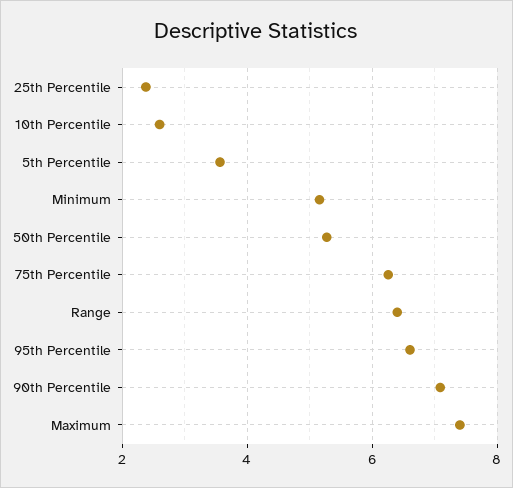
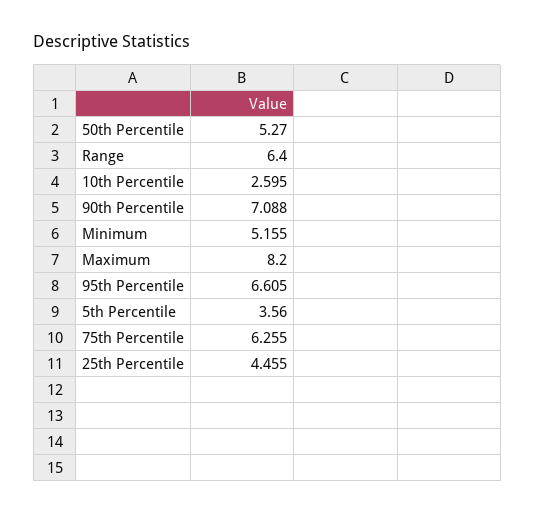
25th Percentile: 2.4 -> 4.455
Maximum: 7.4 -> 8.2

